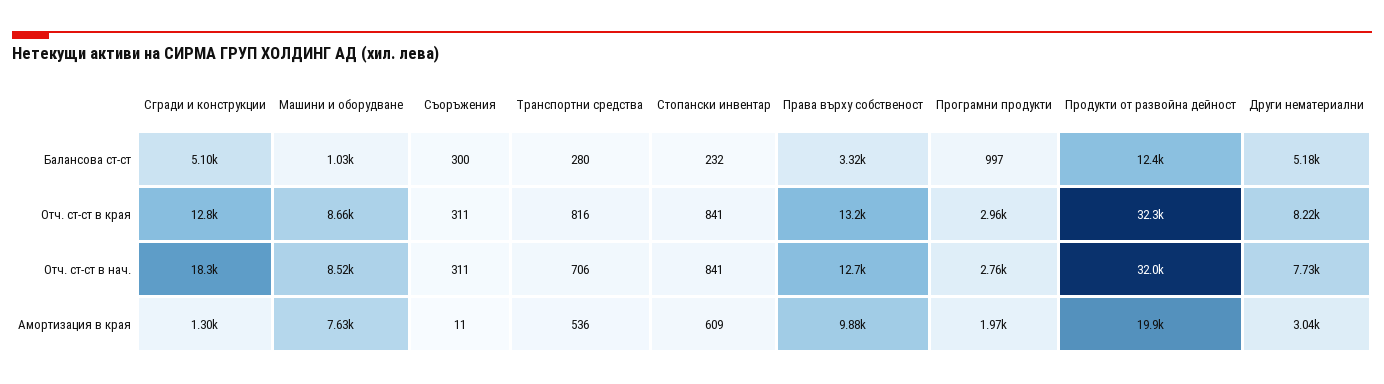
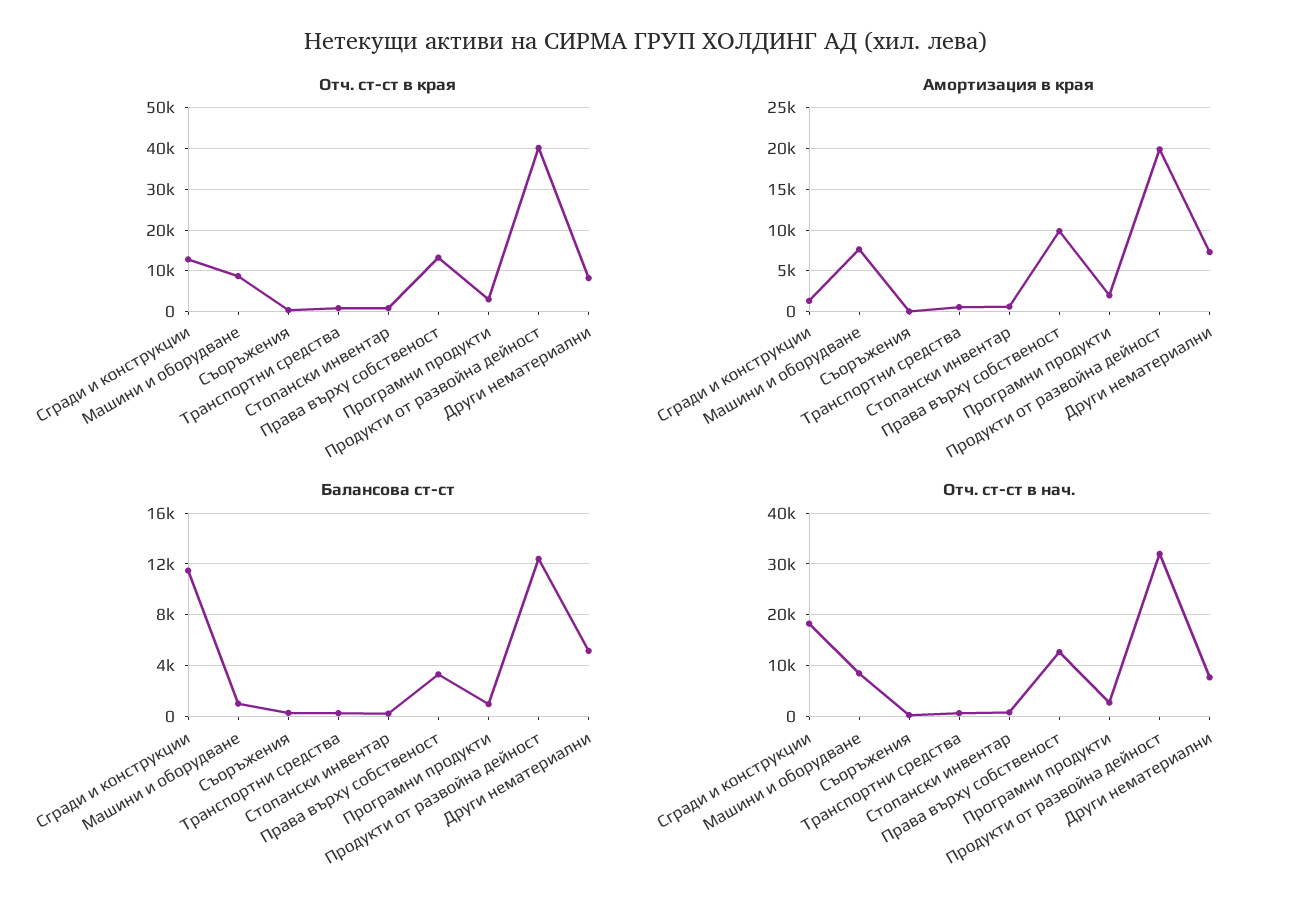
Балансова ст-ст, Сгради и конструкции: 5100 -> 11500
Отч. ст-ст в края, Продукти от развойна дейност: 32300 -> 40000
Амортизация в края, Други нематериални: 3040 -> 7000

